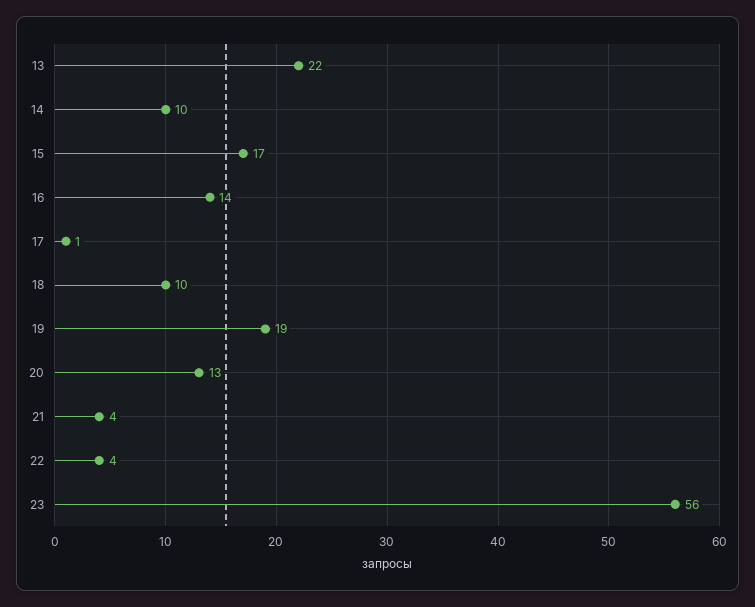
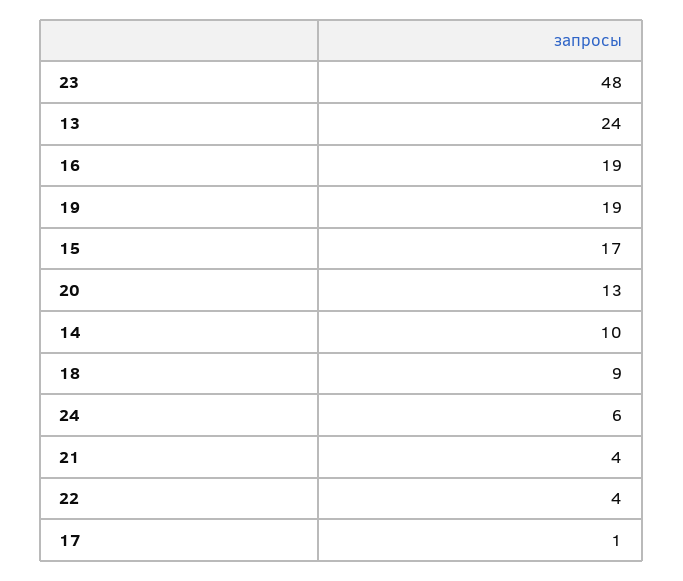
13: 22 -> 24
16: 14 -> 19
18: 10 -> 9
23: 56 -> 48
24: none -> 6

